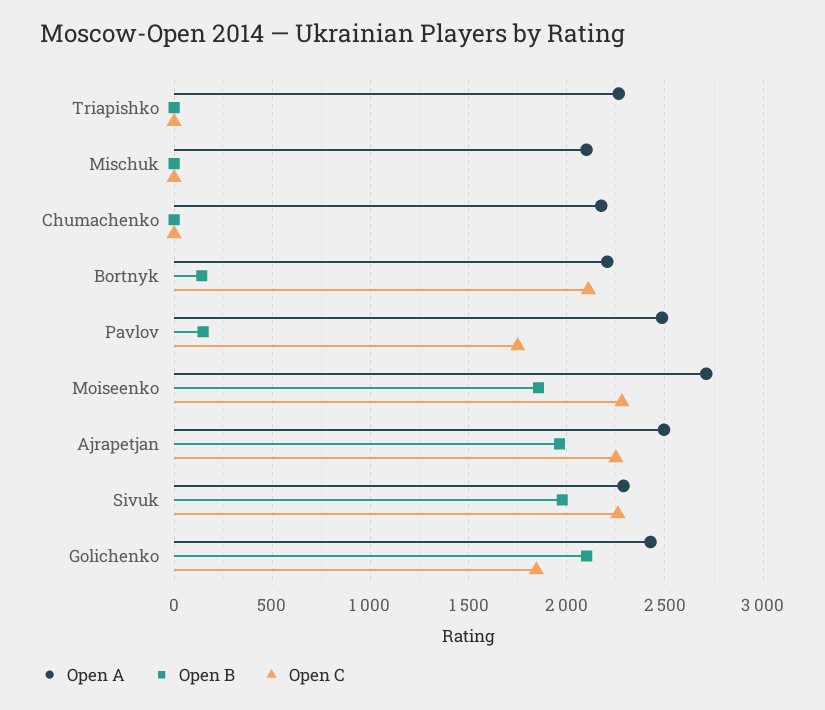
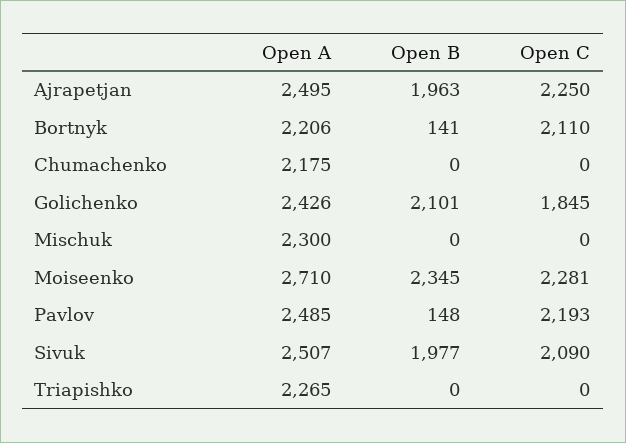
Open A, Mischuk: 2100 -> 2300
Open C, Pavlov: 1750 -> 2193
Open B, Moiseenko: 1850 -> 2345
Open A, Sivuk: 2300 -> 2507
Open C, Sivuk: 2250 -> 2090

